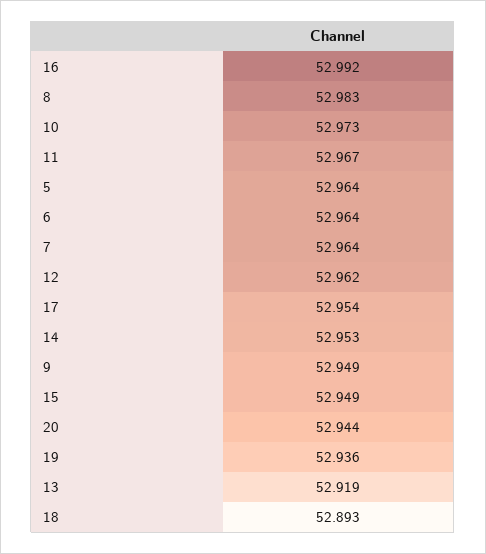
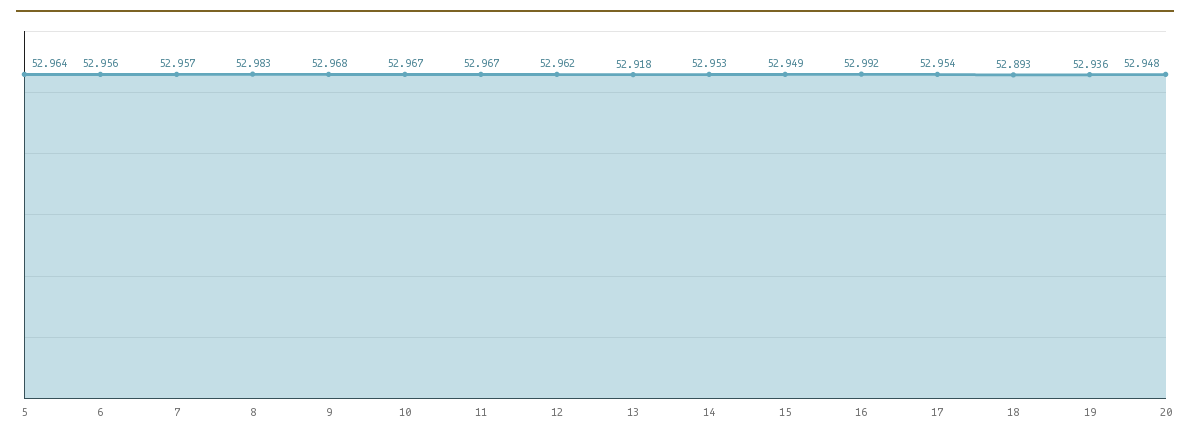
10: 52.973 -> 52.967
6: 52.964 -> 52.956
7: 52.964 -> 52.957
9: 52.949 -> 52.968
20: 52.944 -> 52.948
13: 52.919 -> 52.918

